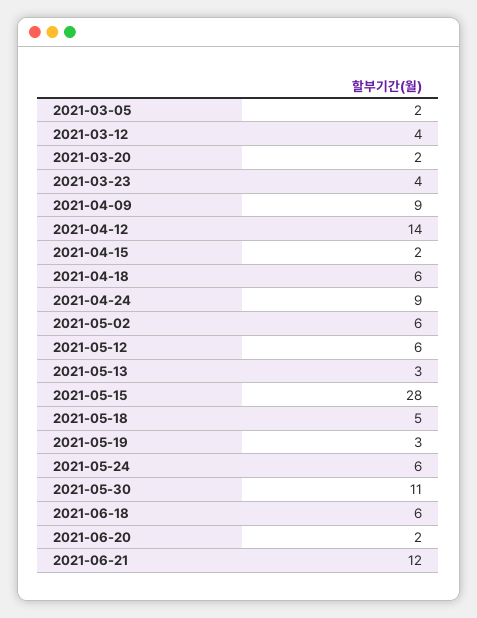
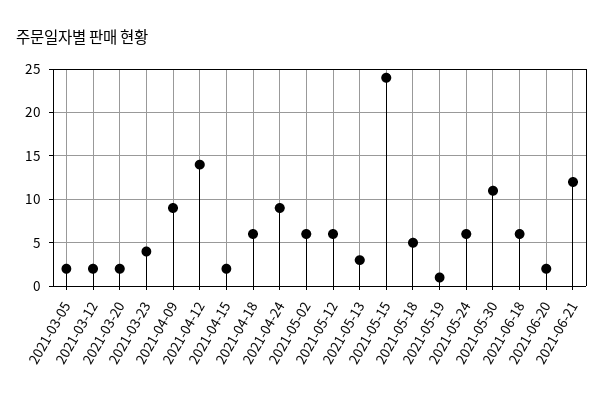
2021-03-12: 4 -> 2
2021-05-15: 28 -> 24
2021-05-19: 3 -> 1

